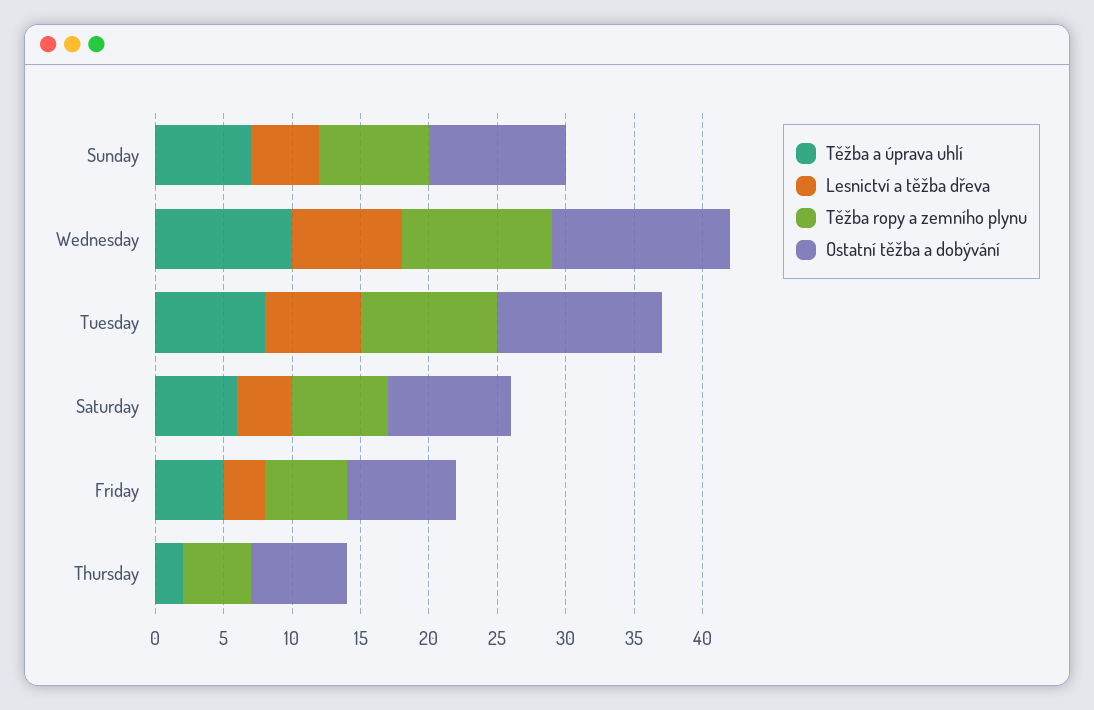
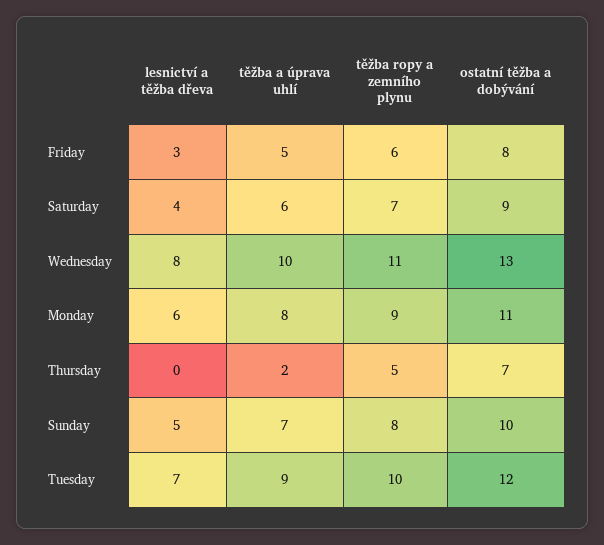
Těžba a úprava uhlí, Tuesday: 8 -> 9
Lesnictví a těžba dřeva, Monday: none -> 6
Těžba a úprava uhlí, Monday: none -> 8
Těžba ropy a zemního plynu, Monday: none -> 9
Ostatní těžba a dobývání, Monday: none -> 11

